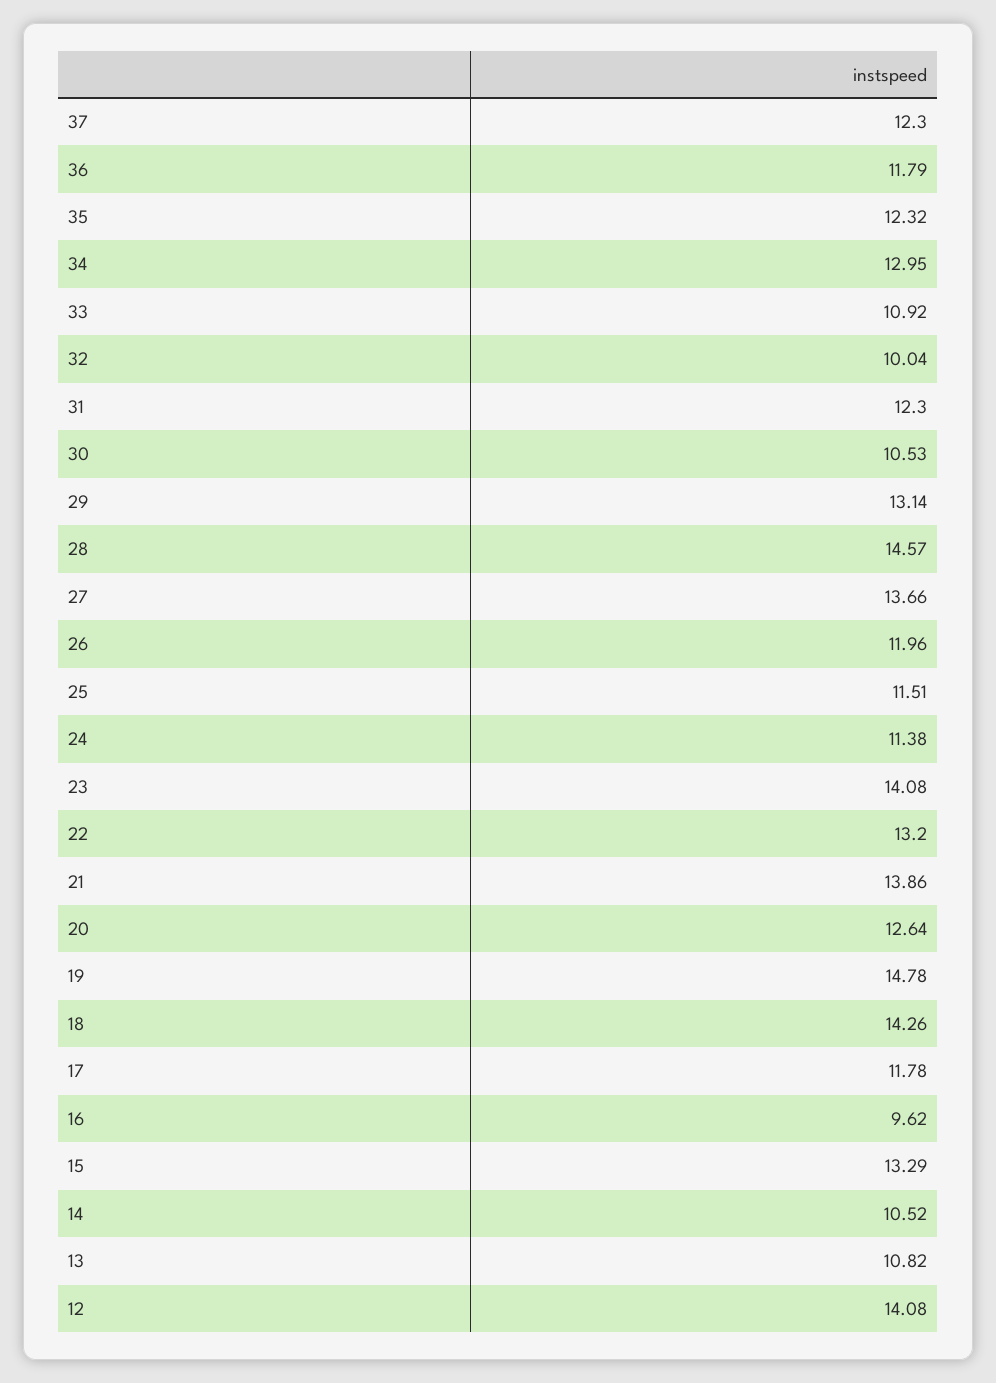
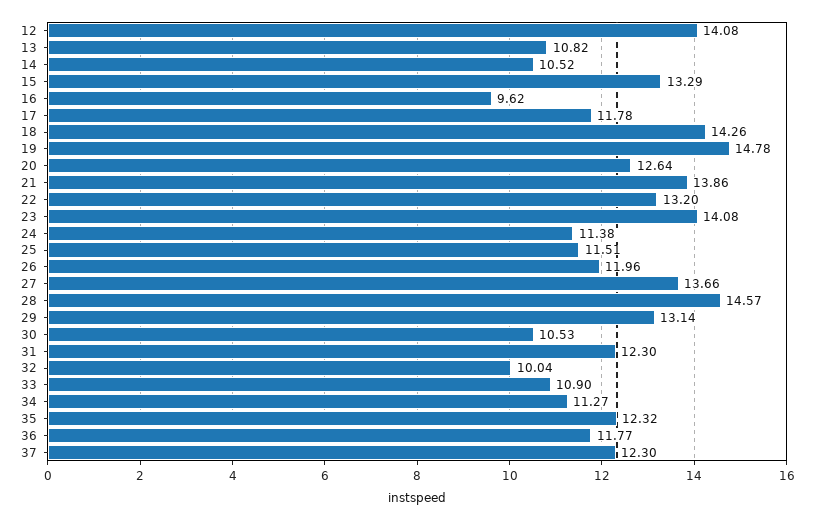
36: 11.79 -> 11.77
34: 12.95 -> 11.27
33: 10.92 -> 10.9

